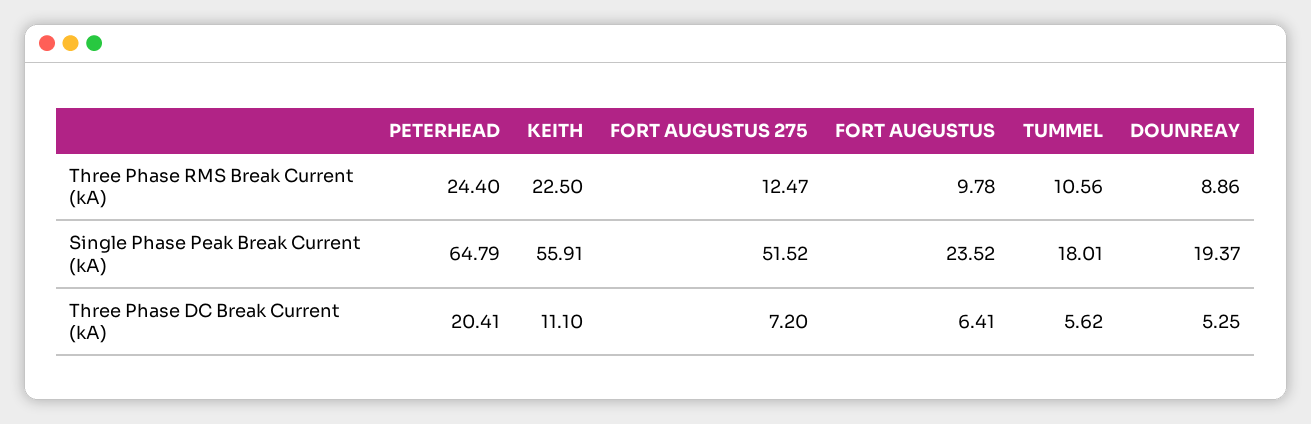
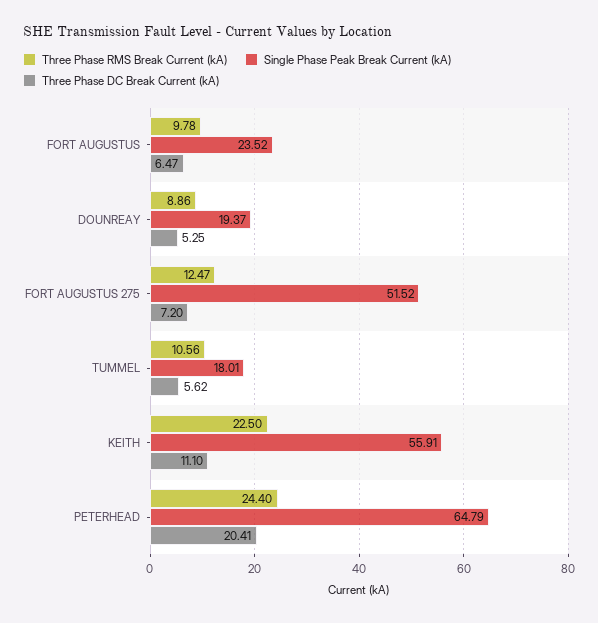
Three Phase DC Break Current (kA), FORT AUGUSTUS: 6.41 -> 6.47

